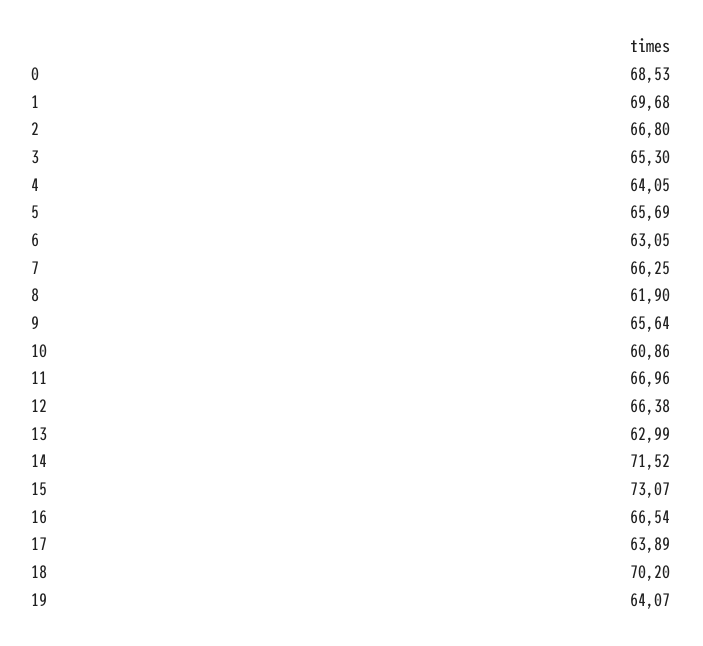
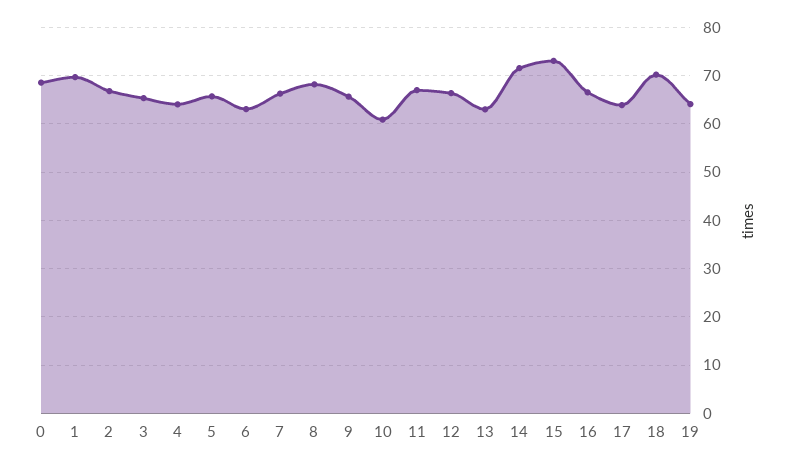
8: 61.9 -> 68

